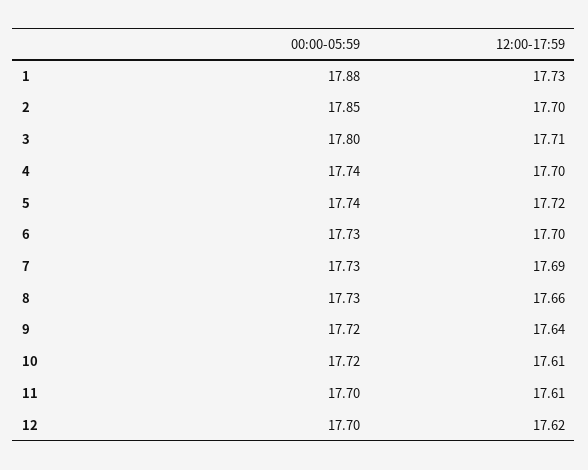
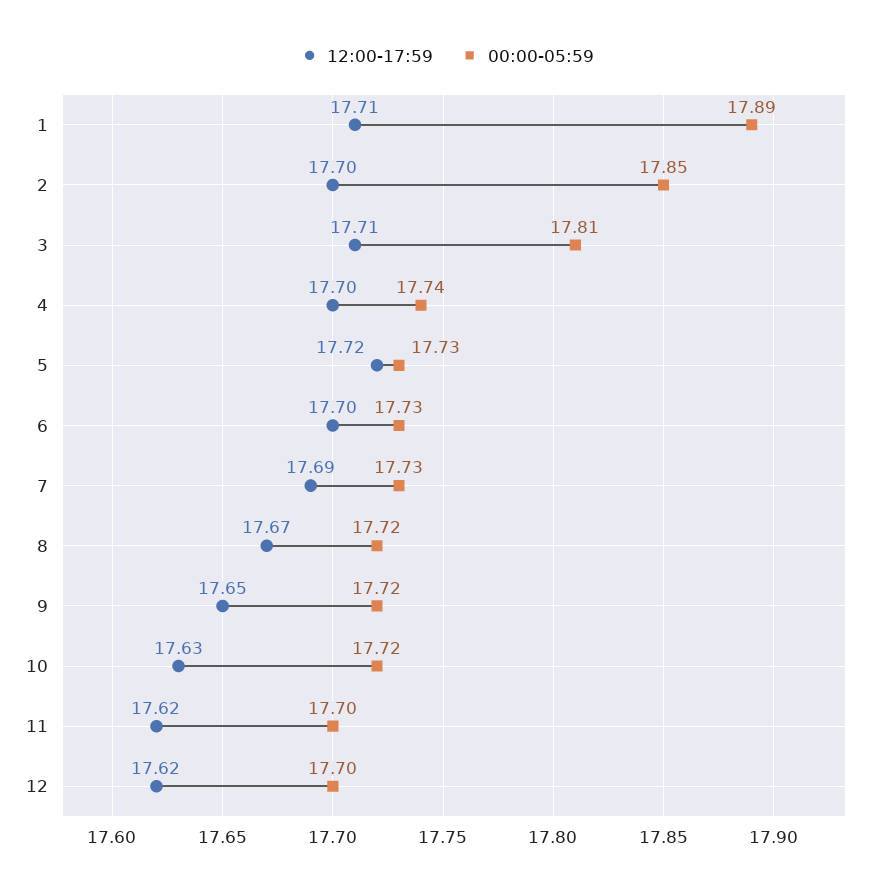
00:00-05:59, 1: 17.88 -> 17.89
12:00-17:59, 1: 17.73 -> 17.71
00:00-05:59, 3: 17.8 -> 17.81
00:00-05:59, 5: 17.74 -> 17.73
00:00-05:59, 8: 17.73 -> 17.72
12:00-17:59, 8: 17.66 -> 17.67
12:00-17:59, 9: 17.64 -> 17.65
12:00-17:59, 10: 17.61 -> 17.63
12:00-17:59, 11: 17.61 -> 17.62

